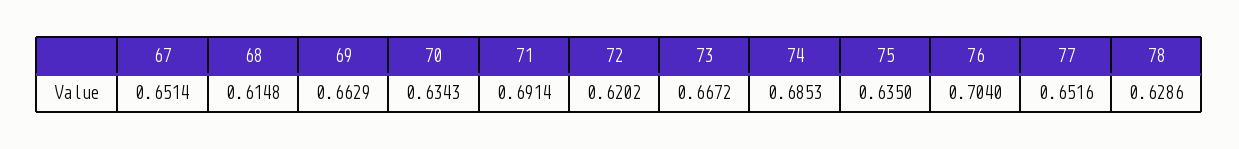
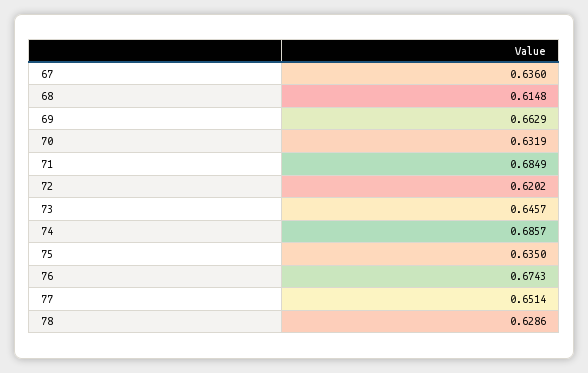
67: 0.6514 -> 0.636
70: 0.6343 -> 0.6319
71: 0.6914 -> 0.6849
73: 0.6672 -> 0.6457
74: 0.6853 -> 0.6857
76: 0.704 -> 0.6743
77: 0.6516 -> 0.6514

